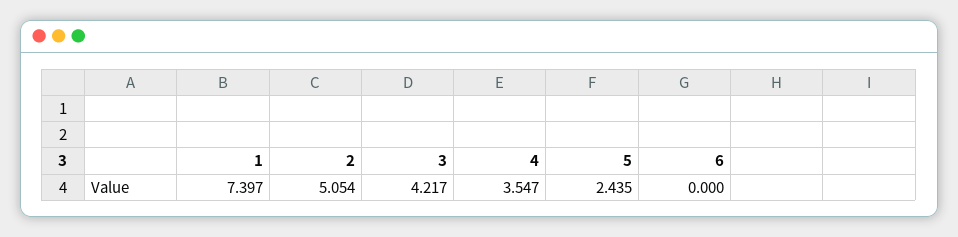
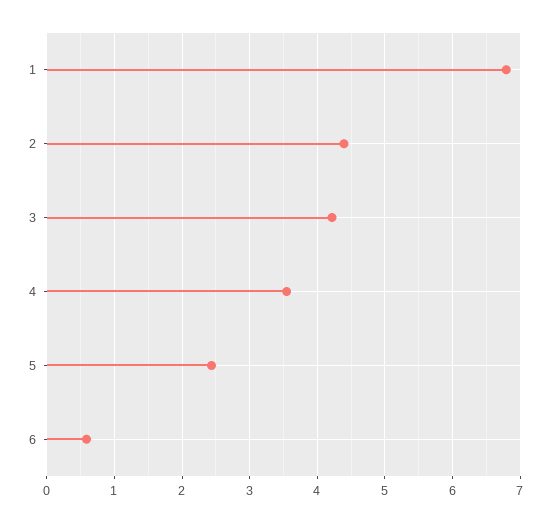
1: 7.397 -> 6.8
2: 5.054 -> 4.4
6: 0 -> 0.6

